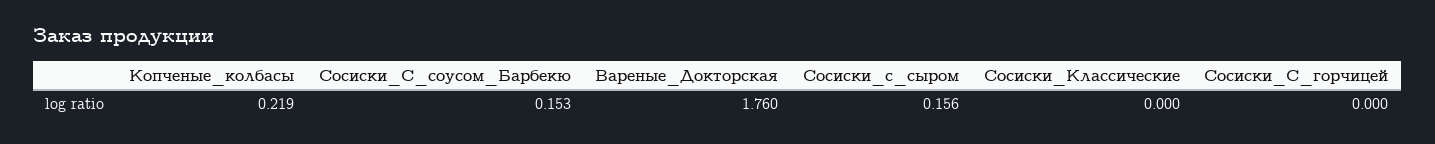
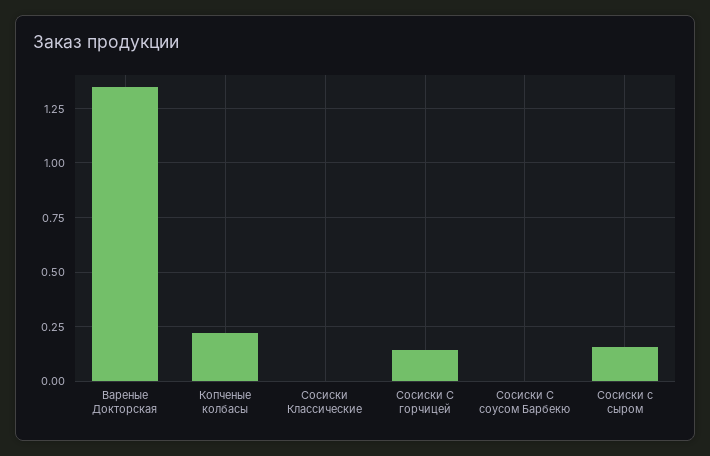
Сосиски_С_соусом_Барбекю: 0.153 -> 0
Вареные_Докторская: 1.76 -> 1.35
Сосиски_С_горчицей: 0 -> 0.15

